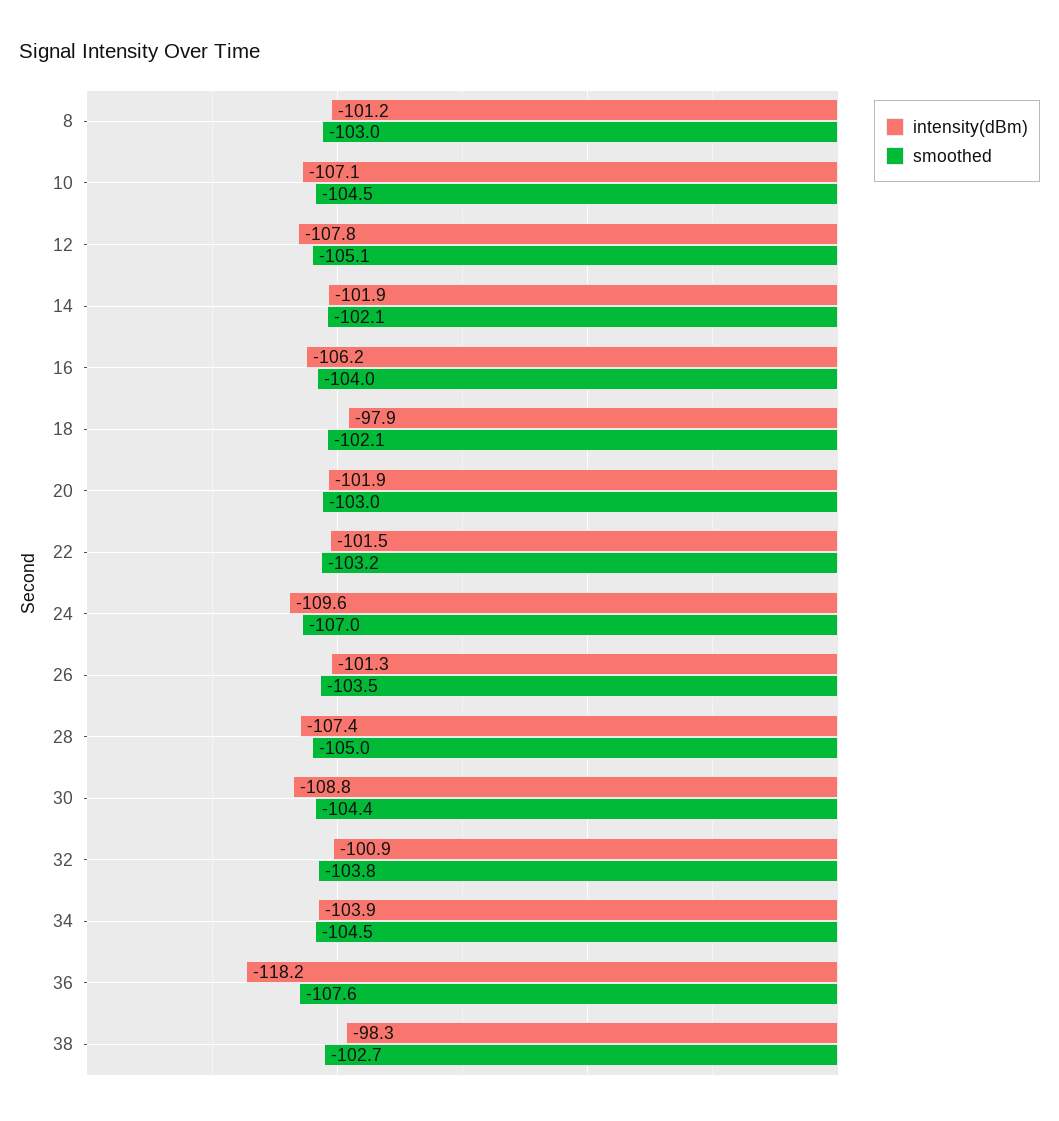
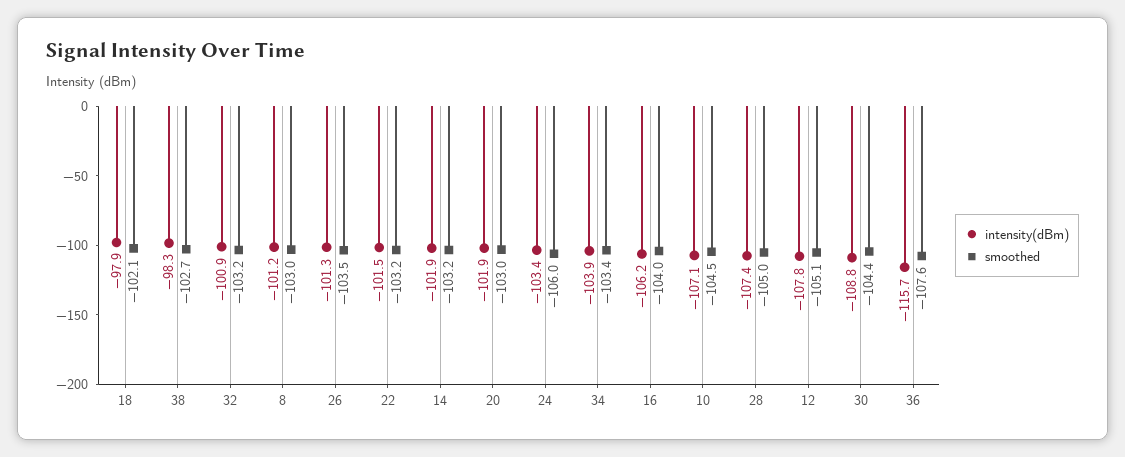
smoothed, 14: -102.1 -> -103.2
intensity(dBm), 24: -109.6 -> -103.4
smoothed, 24: -107 -> -106
smoothed, 32: -103.8 -> -103.2
smoothed, 34: -104.5 -> -103.4
intensity(dBm), 36: -118.2 -> -115.7

